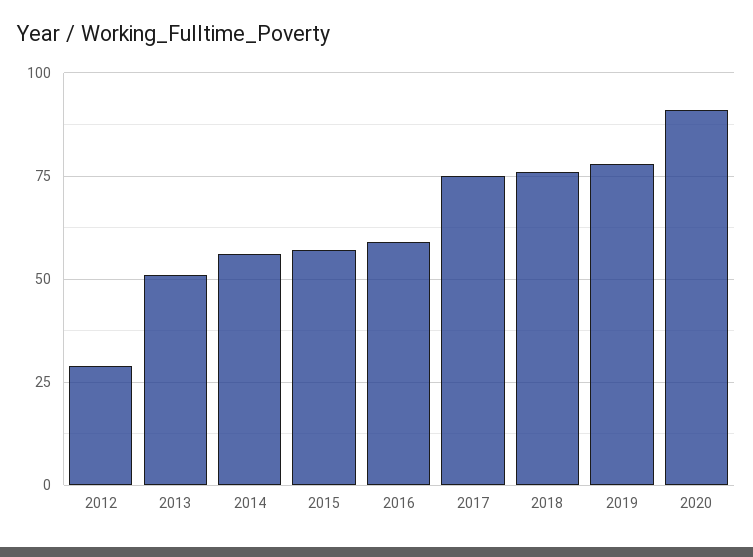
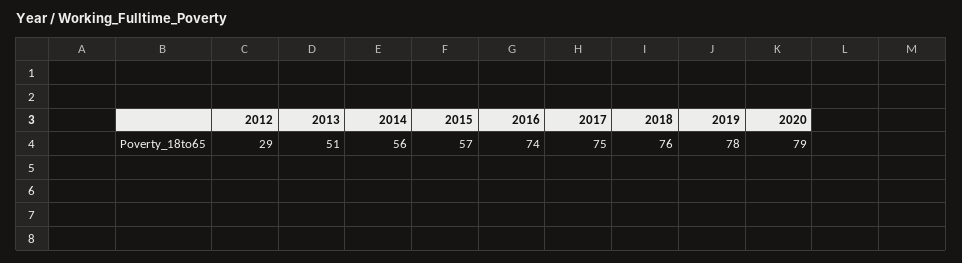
2016: 60 -> 74
2020: 90 -> 79

